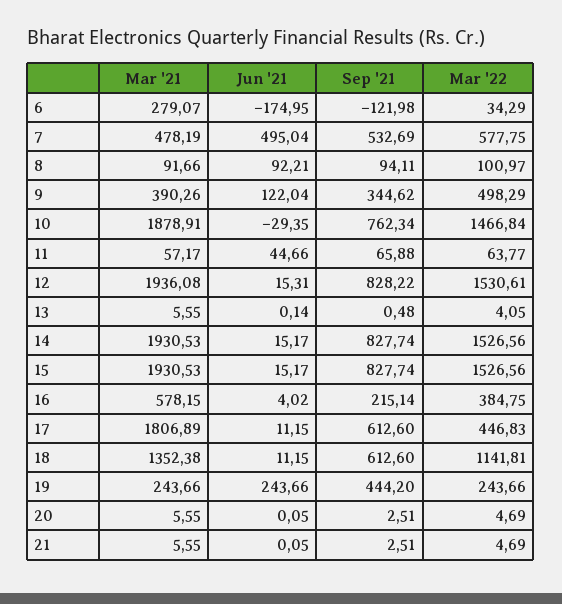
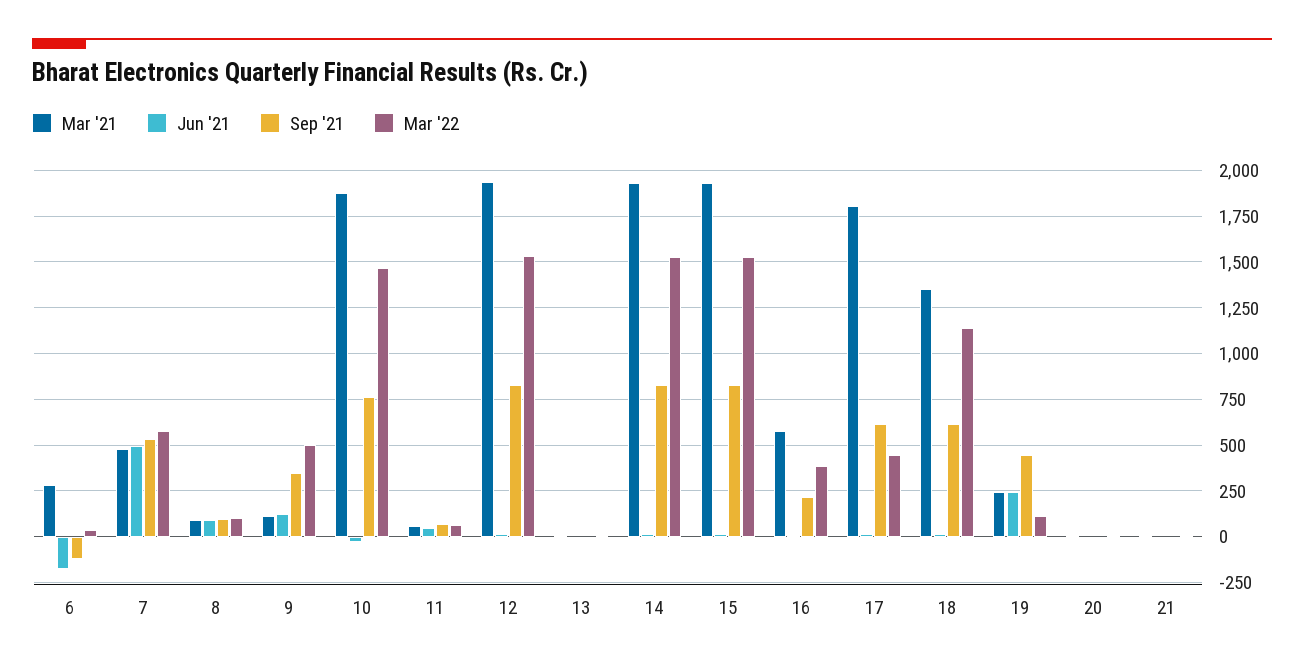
Mar '21, 9: 390.26 -> 100
Mar '22, 19: 243.66 -> 100

